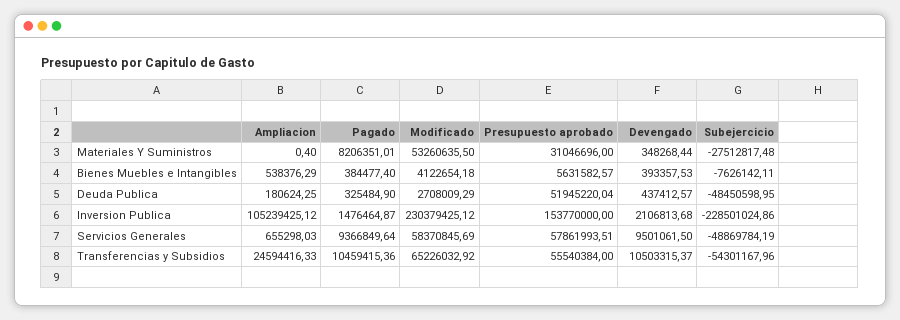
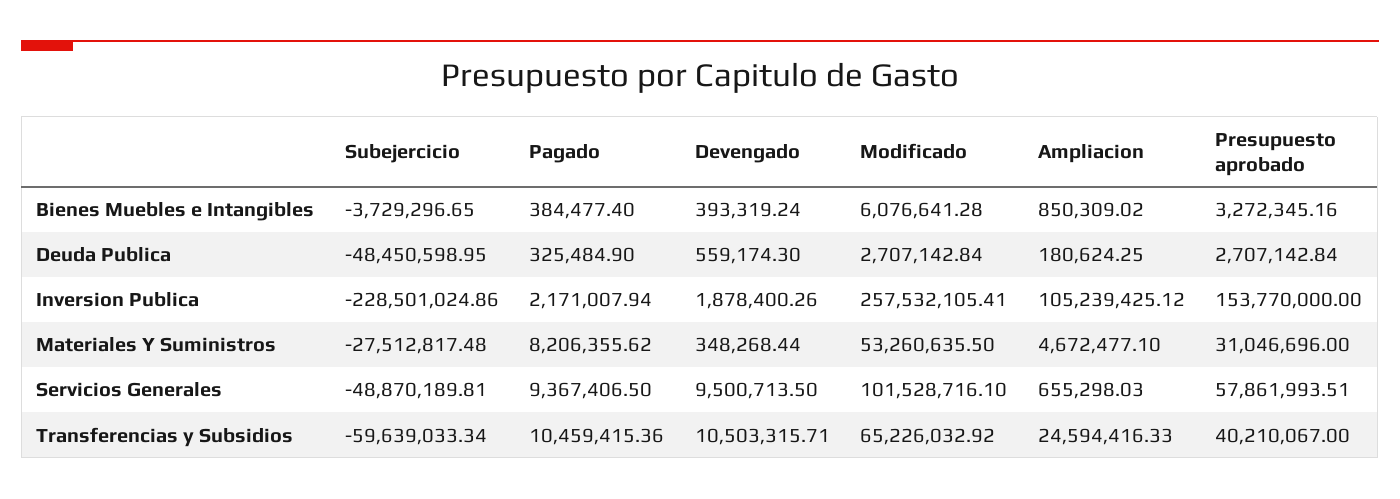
Ampliacion, Materiales Y Suministros: 0.4 -> 4672477.1
Pagado, Materiales Y Suministros: 8206351.01 -> 8206355.62
Ampliacion, Bienes Muebles e Intangibles: 538376.29 -> 850309.02
Modificado, Bienes Muebles e Intangibles: 4122654.18 -> 6076641.28
Presupuesto aprobado, Bienes Muebles e Intangibles: 5631582.57 -> 3272345.16
Devengado, Bienes Muebles e Intangibles: 393357.53 -> 393319.24
Subejercicio, Bienes Muebles e Intangibles: -7626142.11 -> -3729296.65
Modificado, Deuda Publica: 2708009.29 -> 2707142.84
Presupuesto aprobado, Deuda Publica: 51945220.04 -> 2707142.84
Devengado, Deuda Publica: 437412.57 -> 559174.3
Pagado, Inversion Publica: 1476464.87 -> 2171007.94
Modificado, Inversion Publica: 230379425.12 -> 257532105.41
Devengado, Inversion Publica: 2106813.68 -> 1878400.26
Pagado, Servicios Generales: 9366849.64 -> 9367406.5
Modificado, Servicios Generales: 58370845.69 -> 101528716.1
Devengado, Servicios Generales: 9501061.5 -> 9500713.5
Subejercicio, Servicios Generales: -48869784.19 -> -48870189.81
Presupuesto aprobado, Transferencias y Subsidios: 55540384 -> 40210067
Devengado, Transferencias y Subsidios: 10503315.37 -> 10503315.71
Subejercicio, Transferencias y Subsidios: -54301167.96 -> -59639033.34

